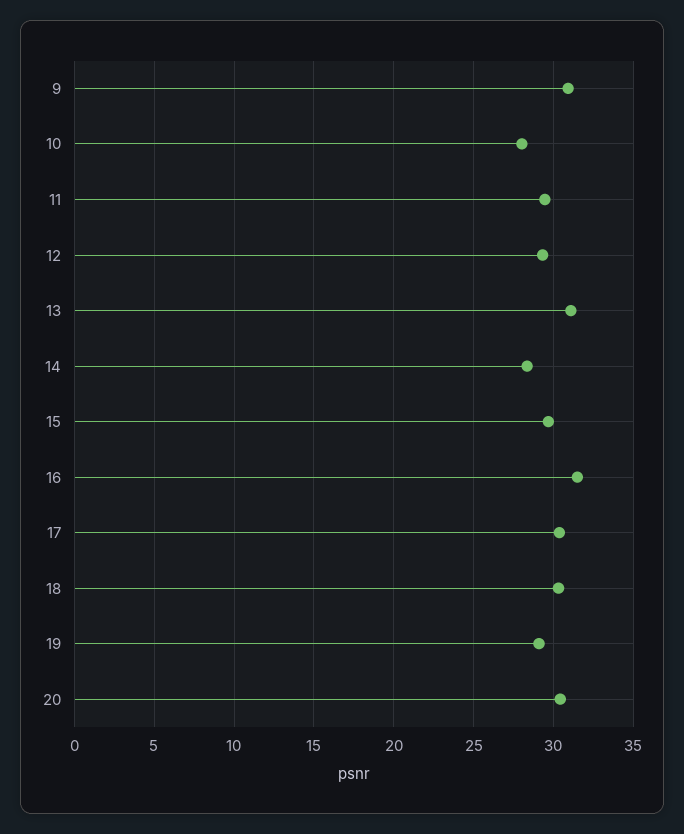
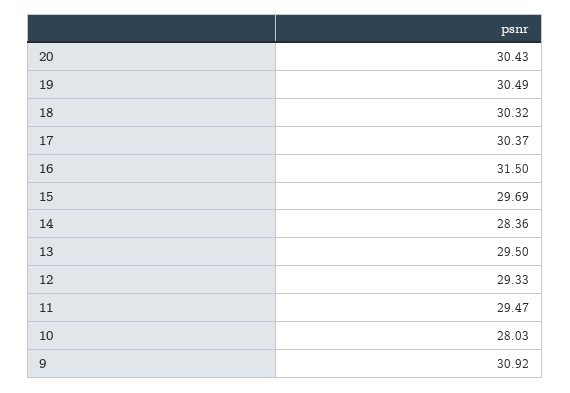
13: 31 -> 29.5
19: 29 -> 30.49

